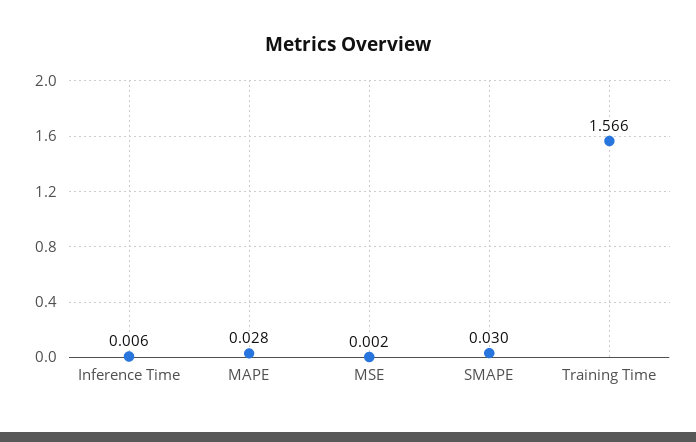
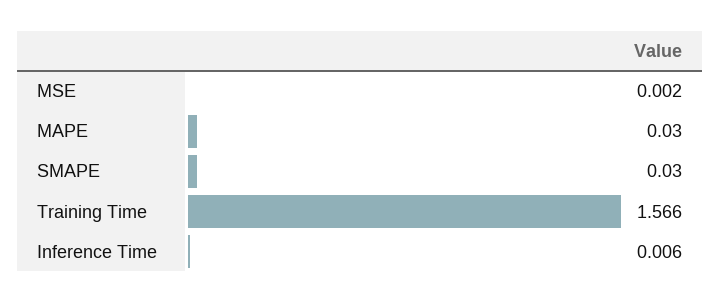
MAPE: 0.028 -> 0.03

